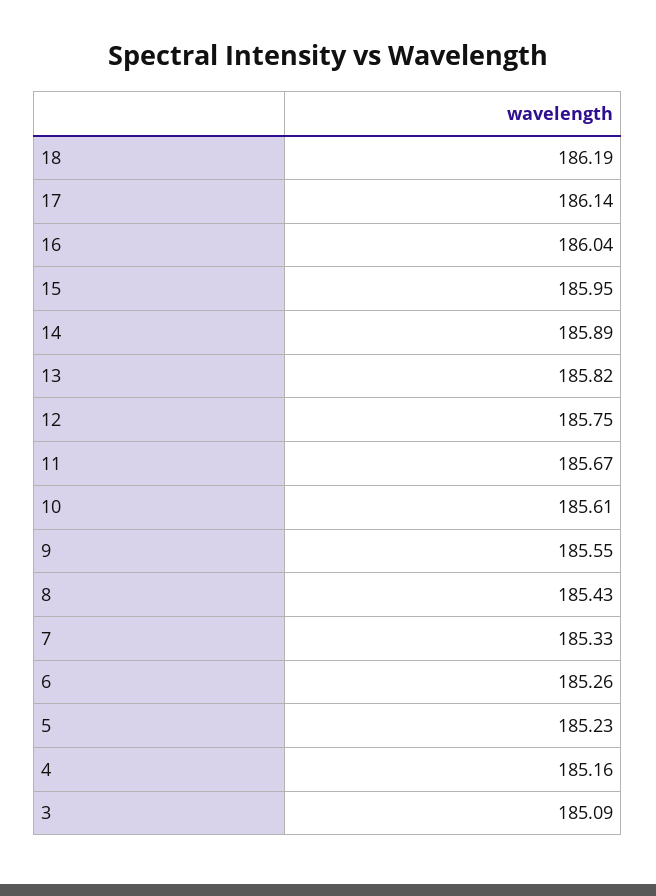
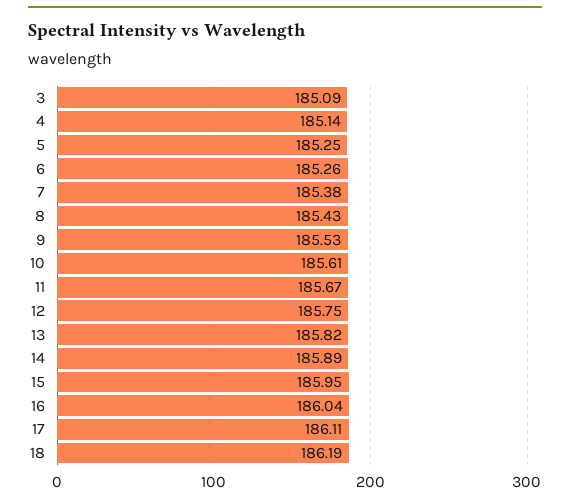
17: 186.14 -> 186.11
9: 185.55 -> 185.53
7: 185.33 -> 185.38
5: 185.23 -> 185.25
4: 185.16 -> 185.14

